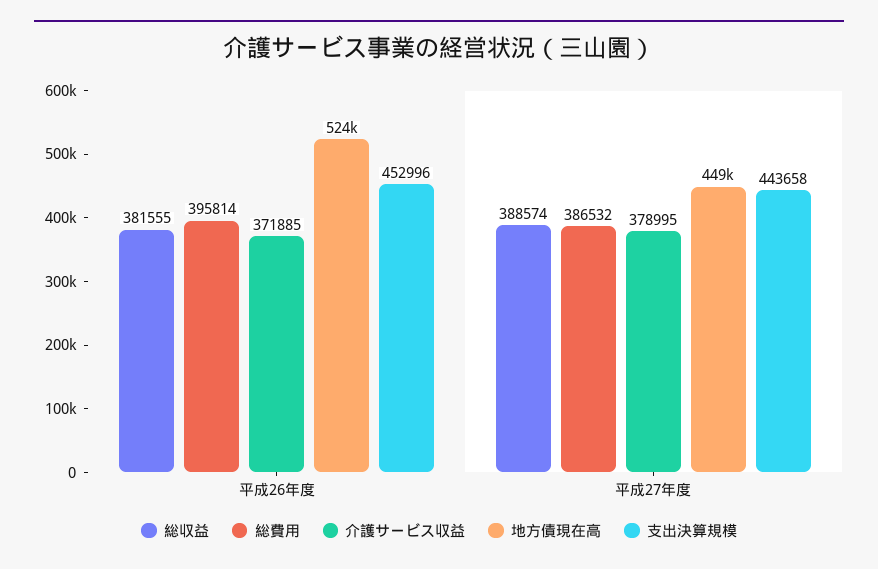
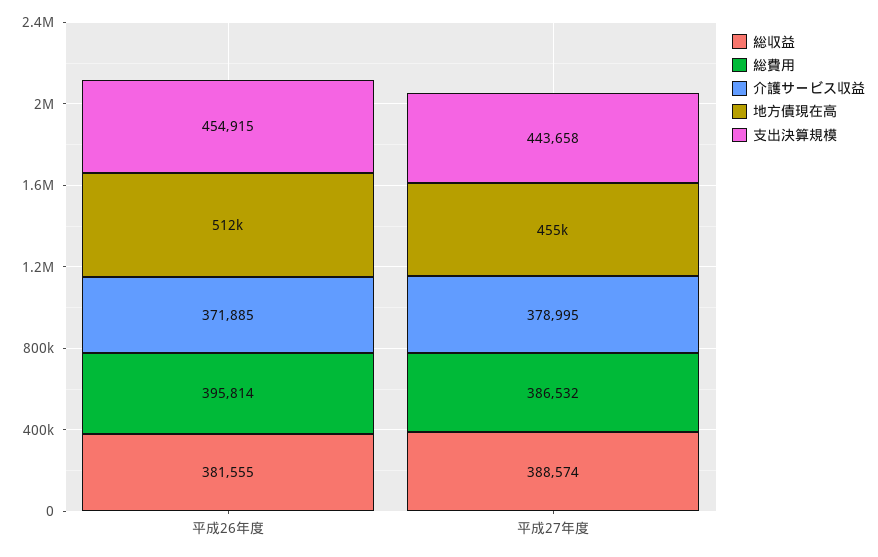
地方債現在高, 平成26年度: 524000 -> 512000
支出決算規模, 平成26年度: 452996 -> 454915
地方債現在高, 平成27年度: 449000 -> 455000

